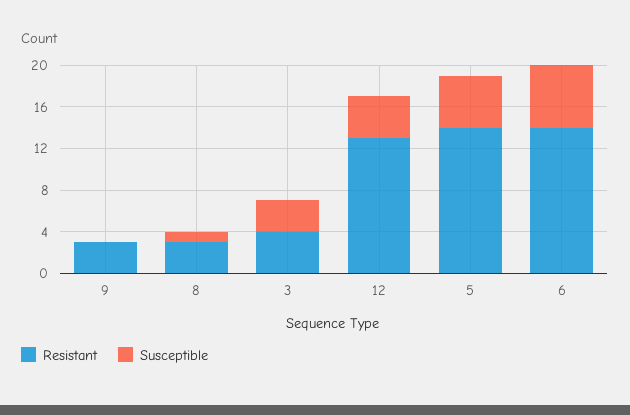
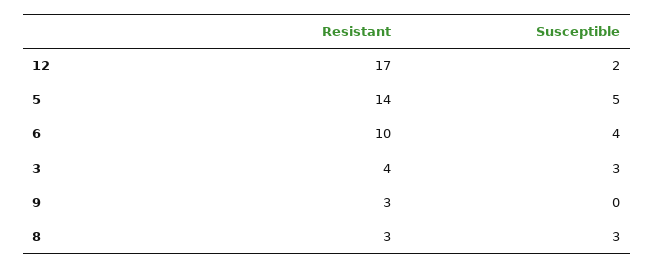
Susceptible, 8: 1 -> 3
Resistant, 12: 13 -> 17
Susceptible, 12: 4 -> 2
Resistant, 6: 14 -> 10
Susceptible, 6: 6 -> 4

